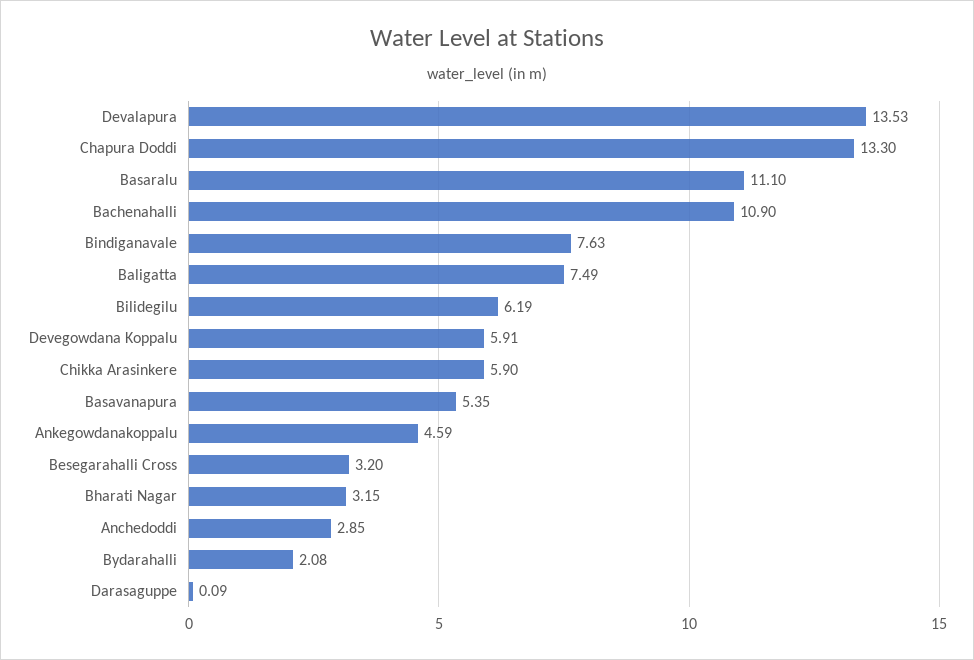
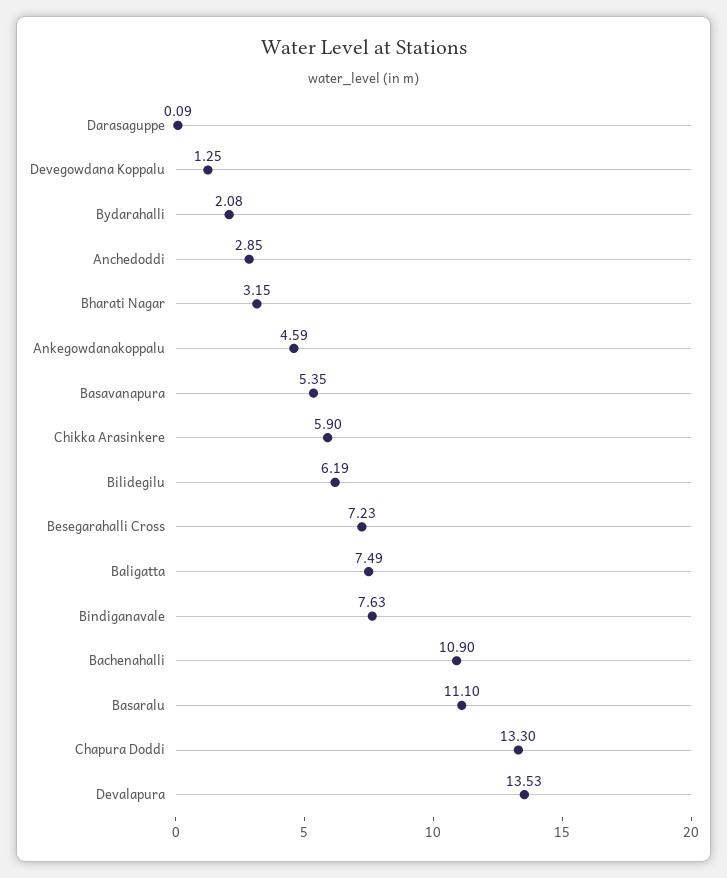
Devegowdana Koppalu: 5.91 -> 1.25
Besegarahalli Cross: 3.2 -> 7.23

